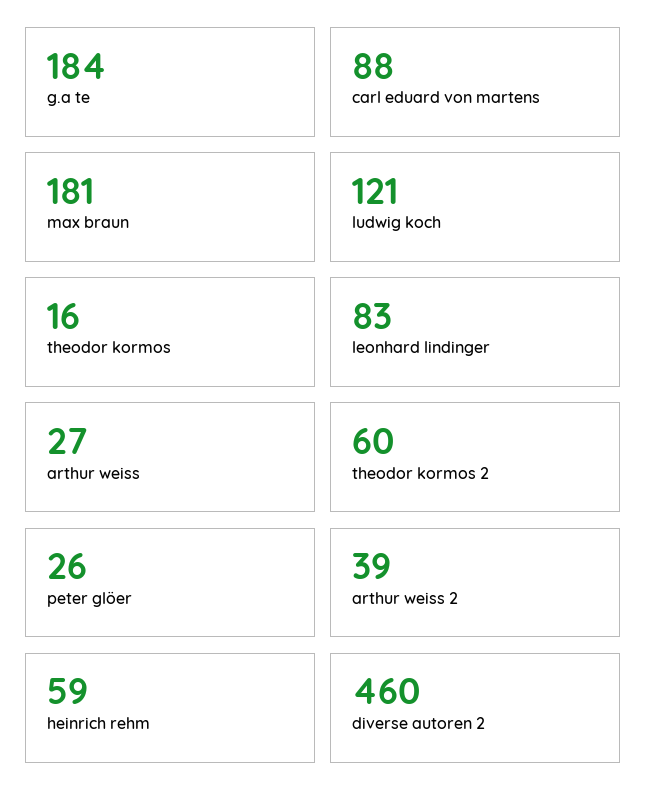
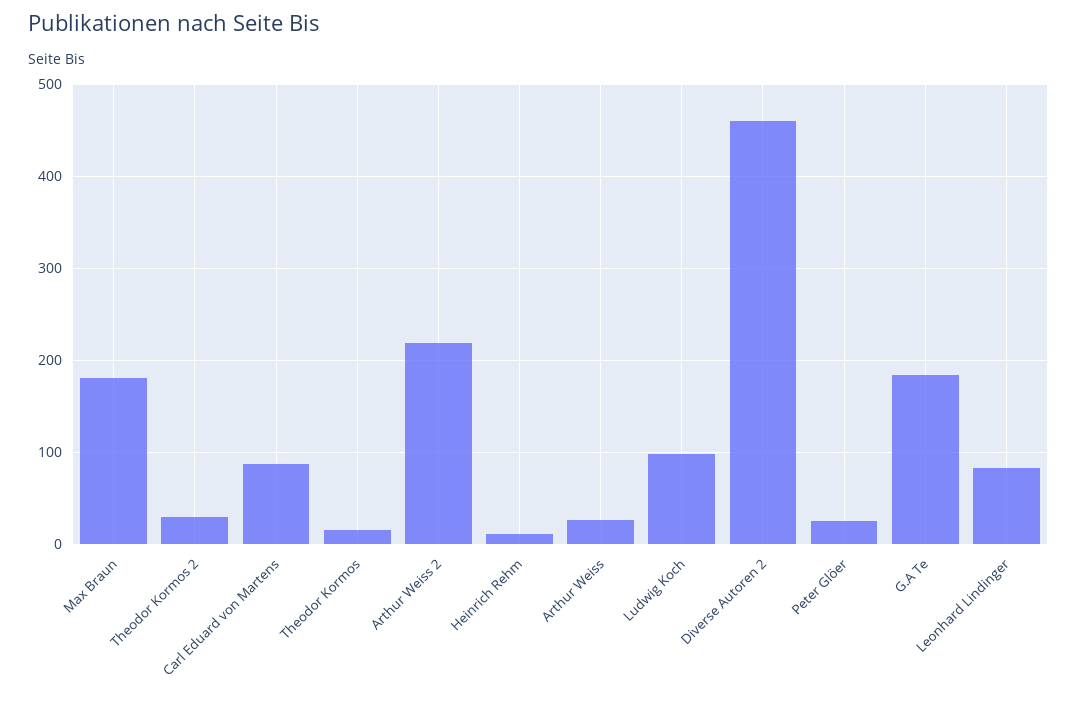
ludwig koch: 121 -> 100
theodor kormos 2: 60 -> 30
arthur weiss 2: 39 -> 220
heinrich rehm: 59 -> 10

